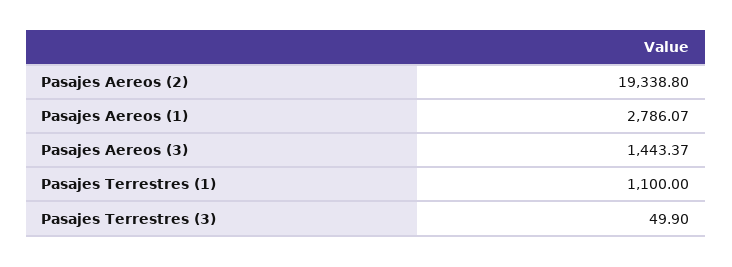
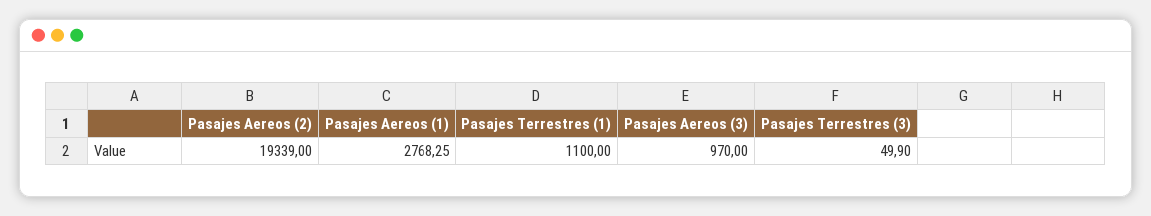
Pasajes Aereos (2): 19338.8 -> 19339
Pasajes Aereos (1): 2786.07 -> 2768.25
Pasajes Aereos (3): 1443.37 -> 970

